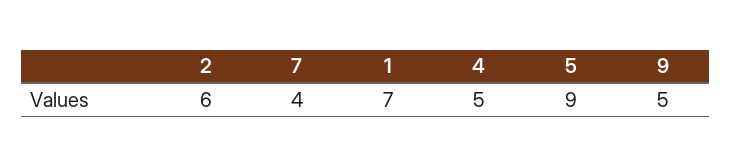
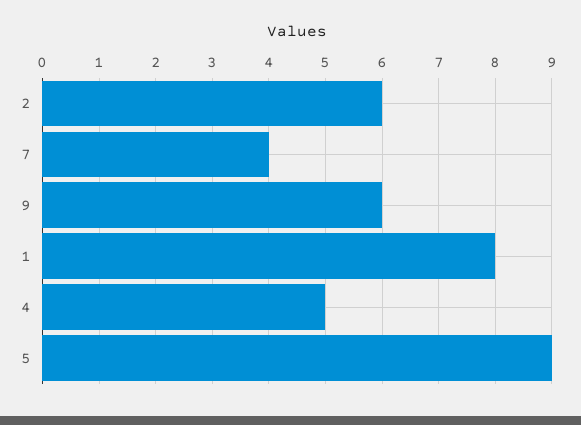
1: 7 -> 8
9: 5 -> 6

